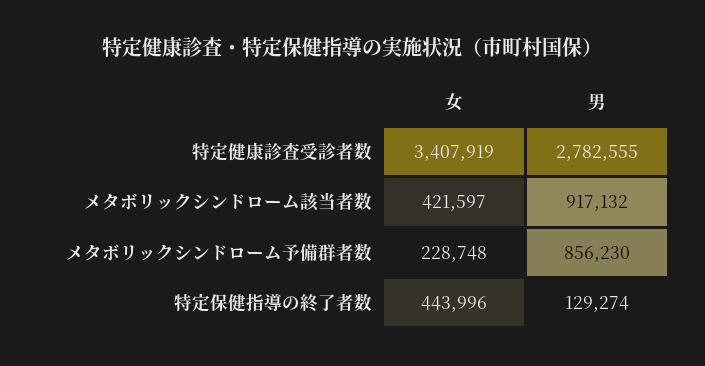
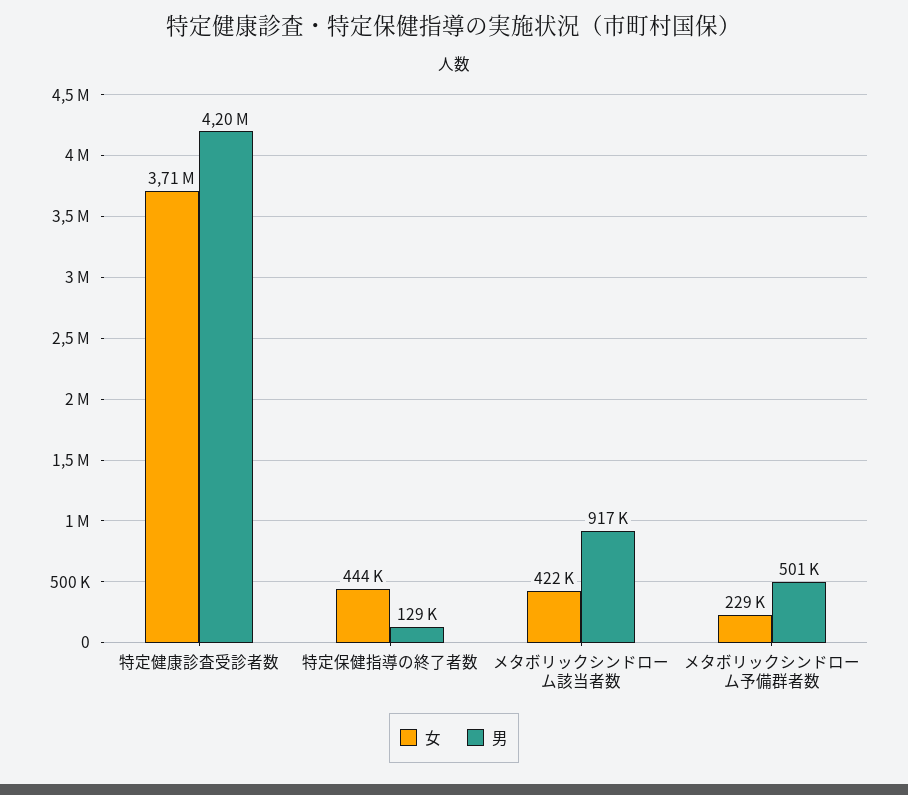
女, 特定健康診査受診者数: 3407919 -> 3710000
男, 特定健康診査受診者数: 2782555 -> 4200000
男, メタボリックシンドローム予備群者数: 856230 -> 501000

